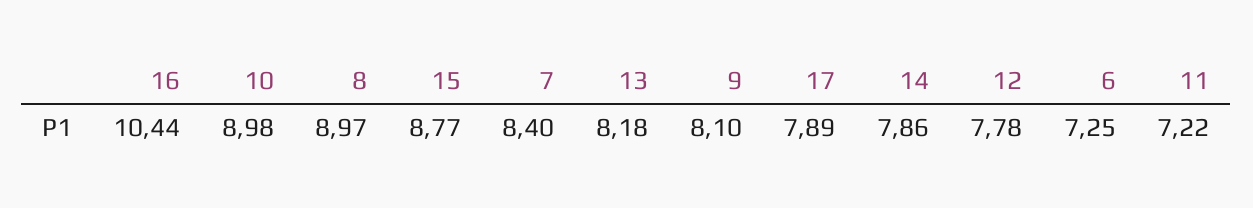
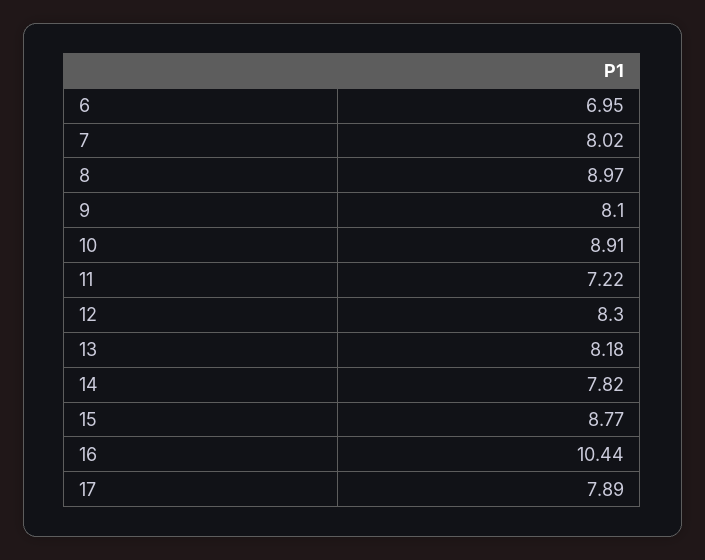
10: 8.98 -> 8.91
7: 8.4 -> 8.02
14: 7.86 -> 7.82
12: 7.78 -> 8.3
6: 7.25 -> 6.95

